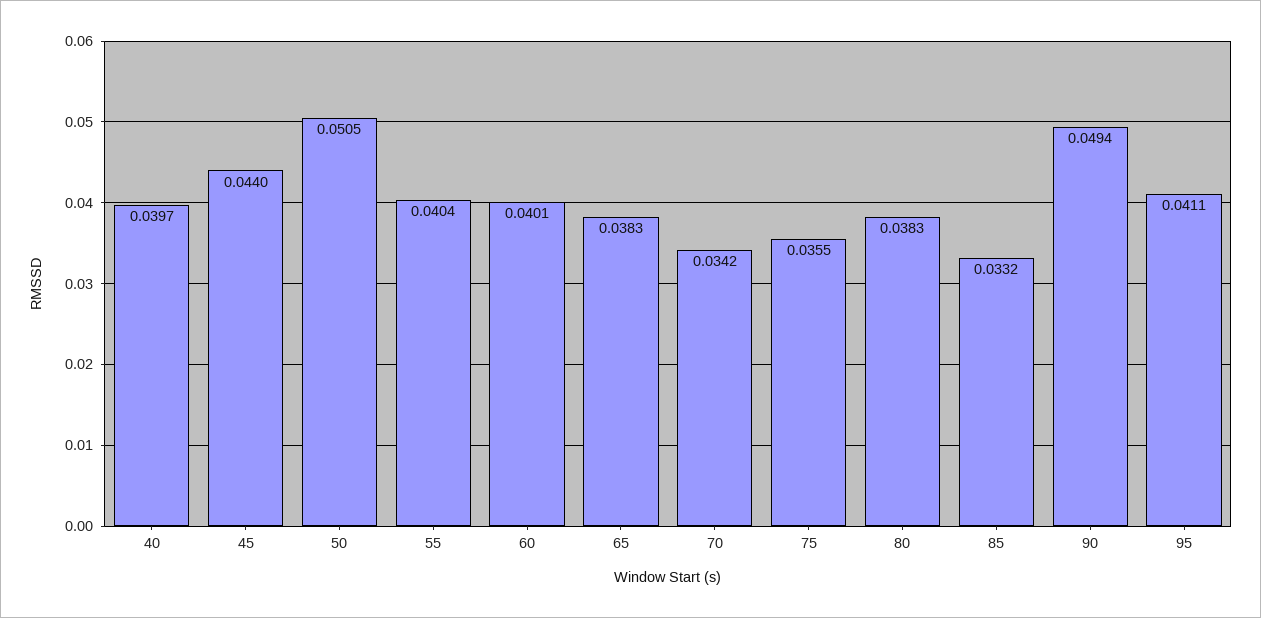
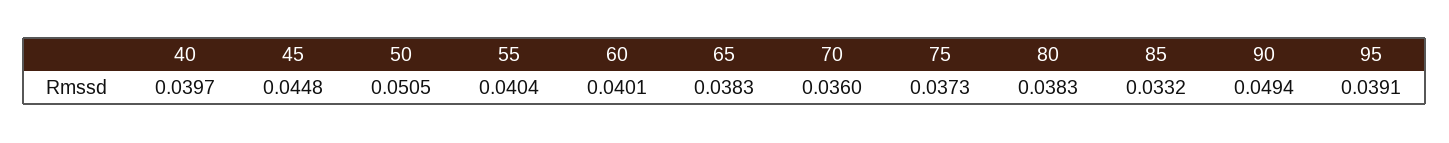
45: 0.044 -> 0.0448
70: 0.0342 -> 0.036
75: 0.0355 -> 0.0373
95: 0.0411 -> 0.0391

